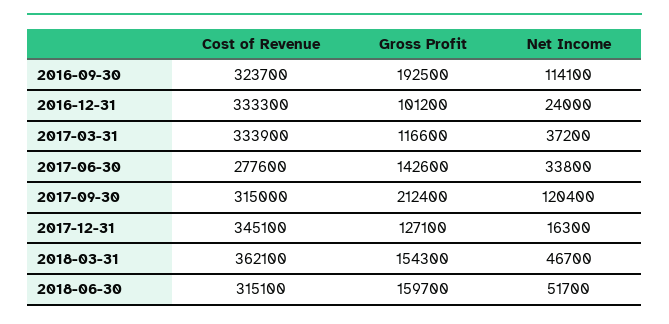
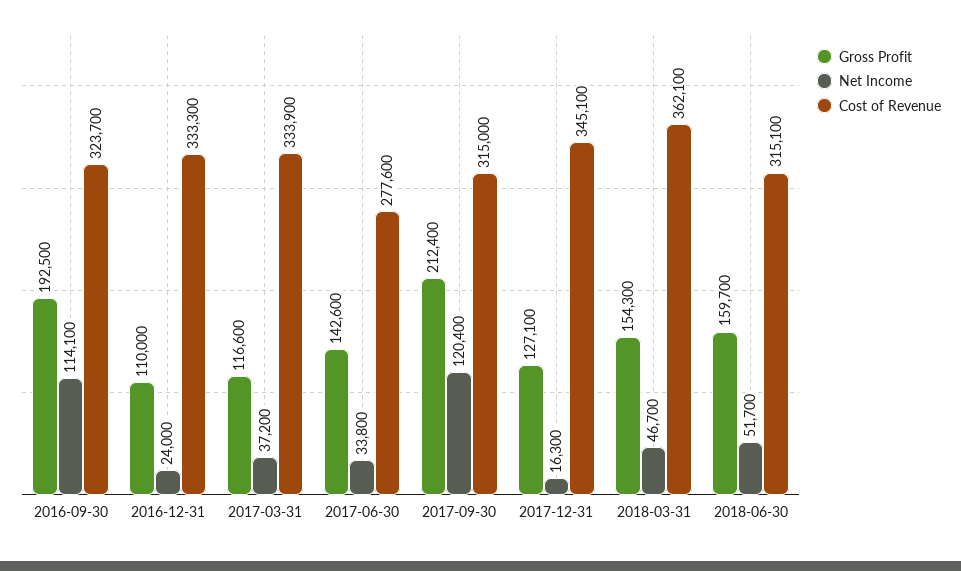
Gross Profit, 2016-12-31: 101200 -> 110000

